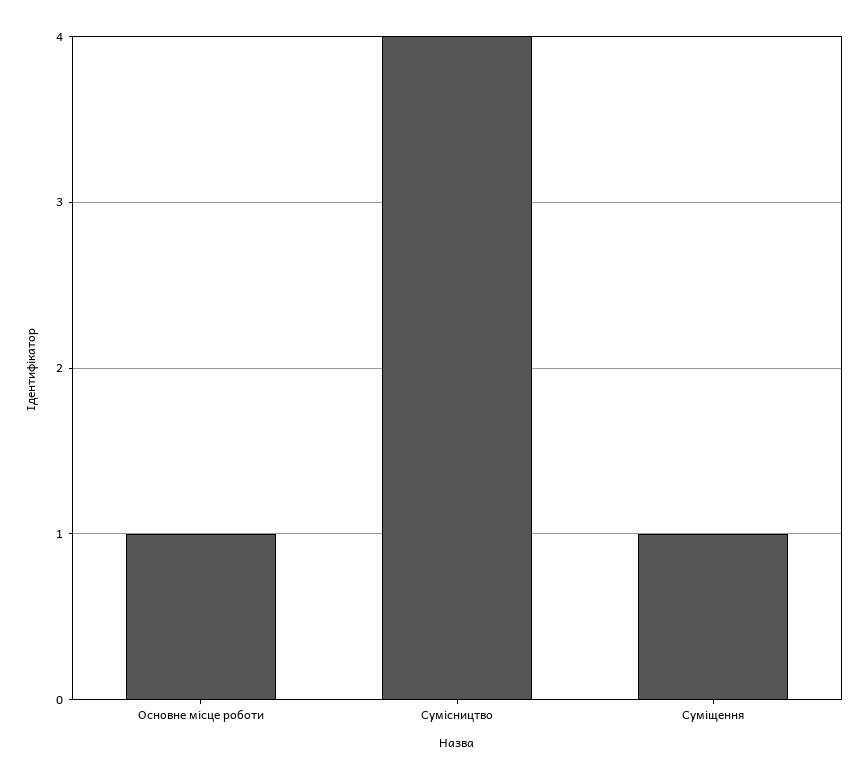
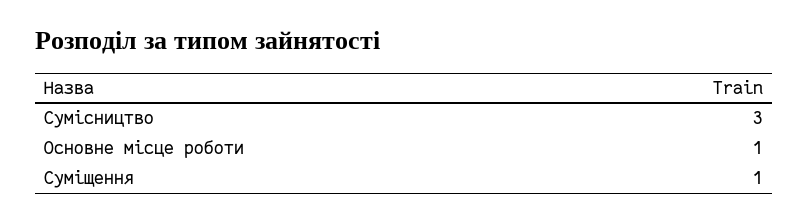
Сумісництво: 4 -> 3

